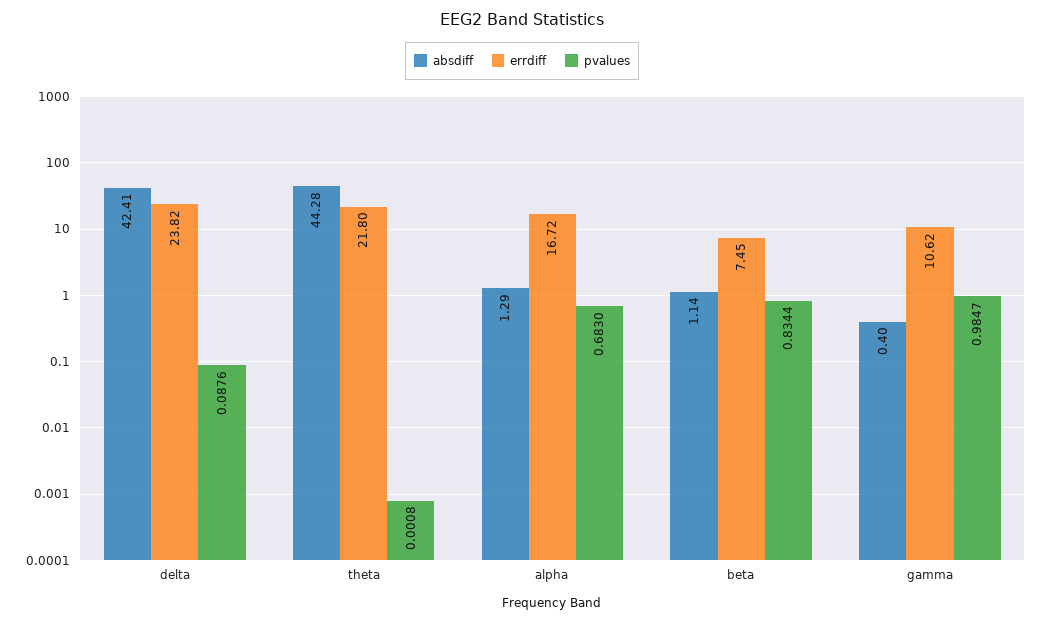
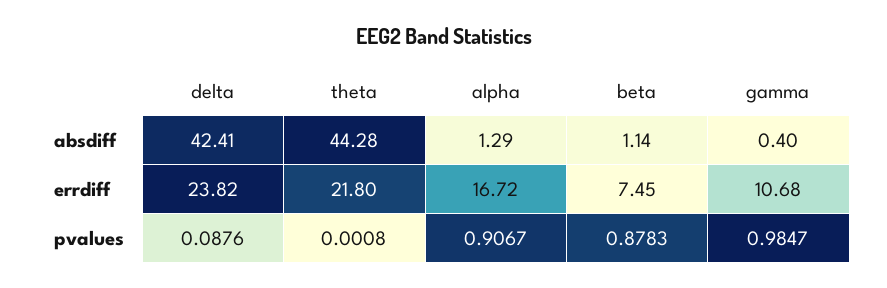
pvalues, alpha: 0.683 -> 0.9067
pvalues, beta: 0.8344 -> 0.8783
errdiff, gamma: 10.62 -> 10.68

